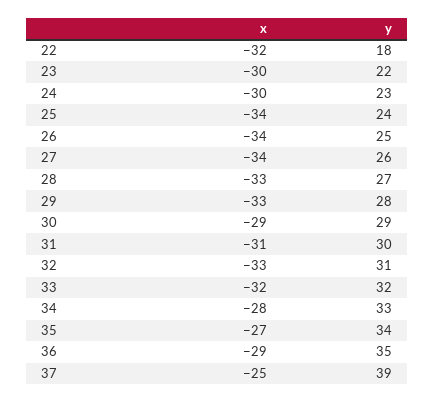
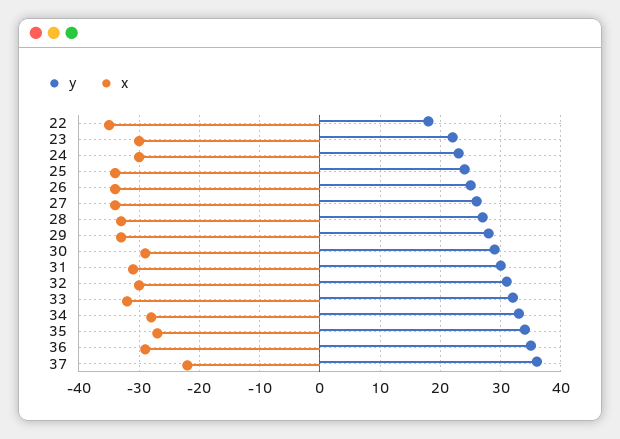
x, 22: -32 -> -35
x, 32: -33 -> -30
x, 37: -25 -> -22
y, 37: 39 -> 36

